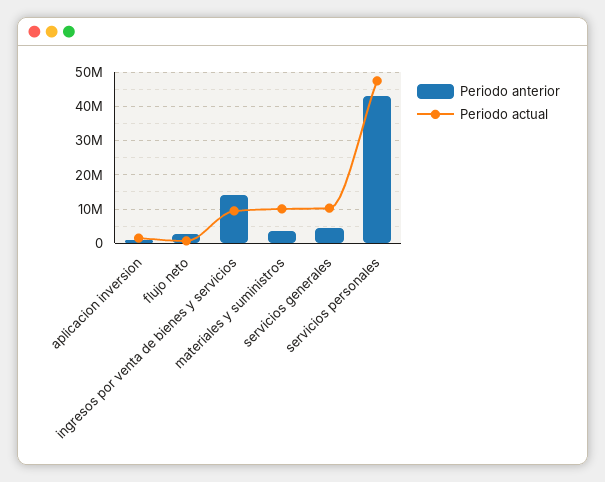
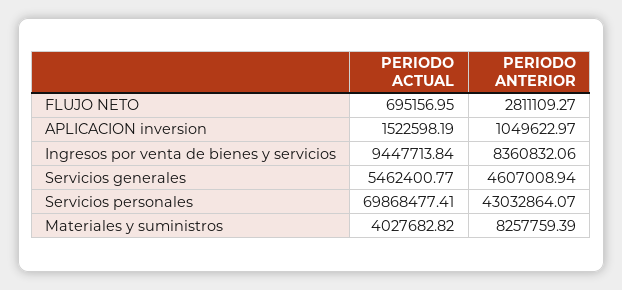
Periodo anterior, ingresos por venta de bienes y servicios: 14000000 -> 8360832.06
Periodo anterior, materiales y suministros: 4000000 -> 8257759.39
Periodo actual, materiales y suministros: 10000000 -> 4027682.82
Periodo actual, servicios generales: 10000000 -> 5462400.77
Periodo actual, servicios personales: 48000000 -> 69868477.41

